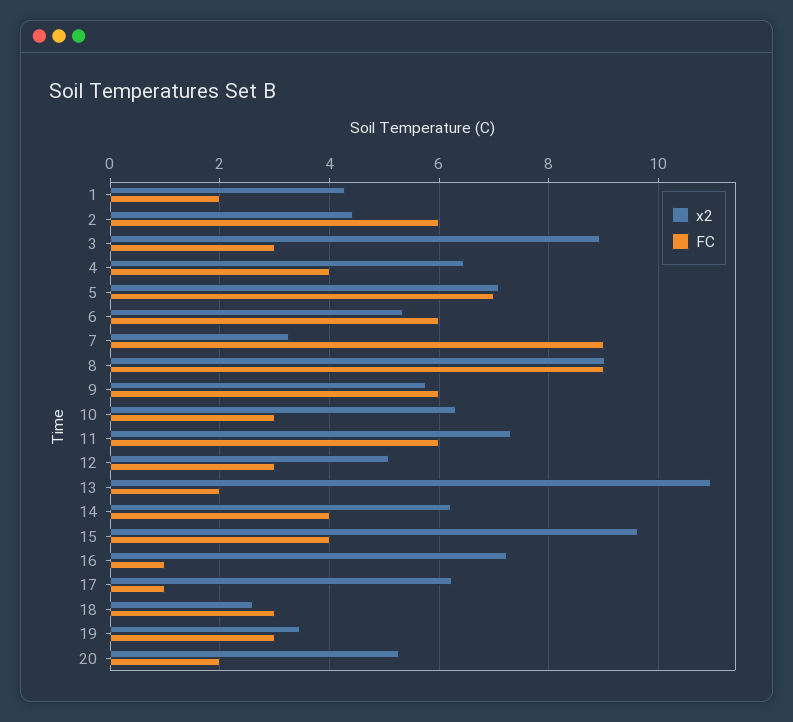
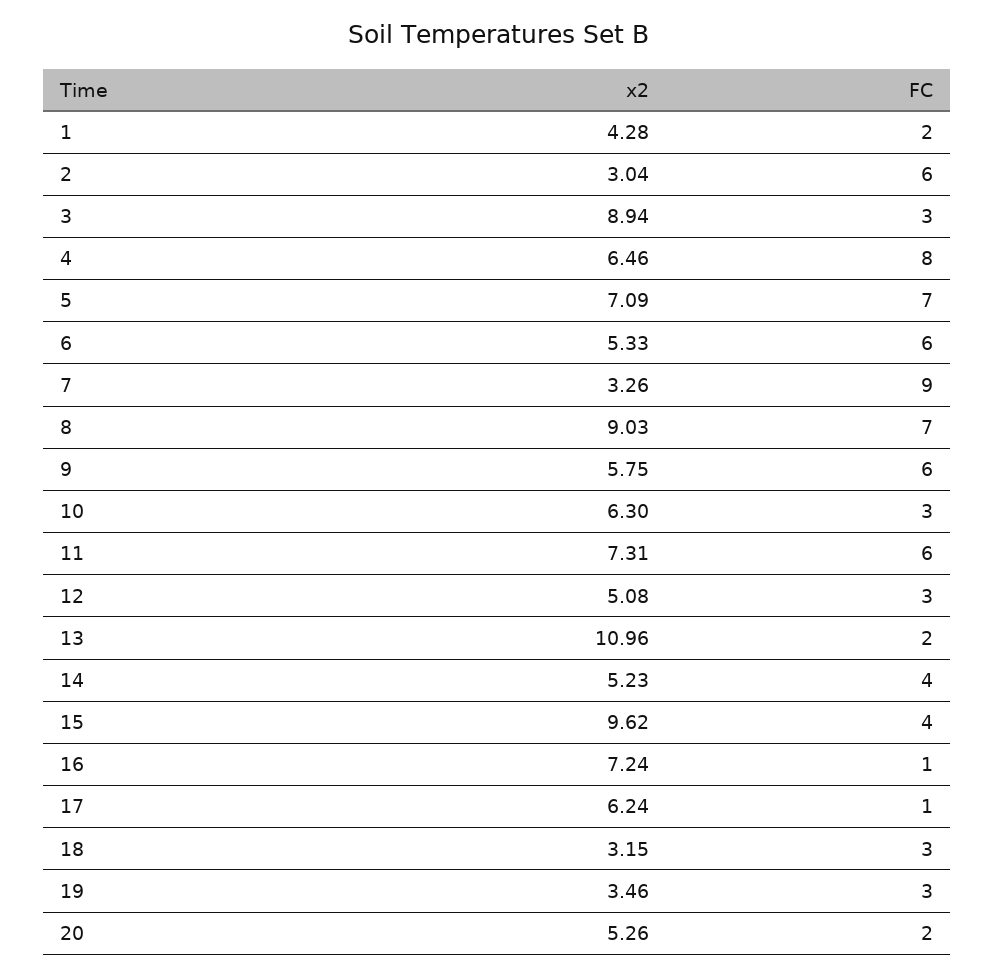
x2, 2: 4.4 -> 3.04
FC, 4: 4 -> 8
FC, 8: 9 -> 7
x2, 14: 6.2 -> 5.23
x2, 18: 2.6 -> 3.15

